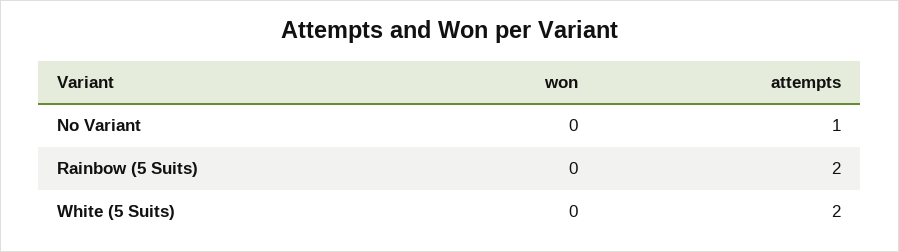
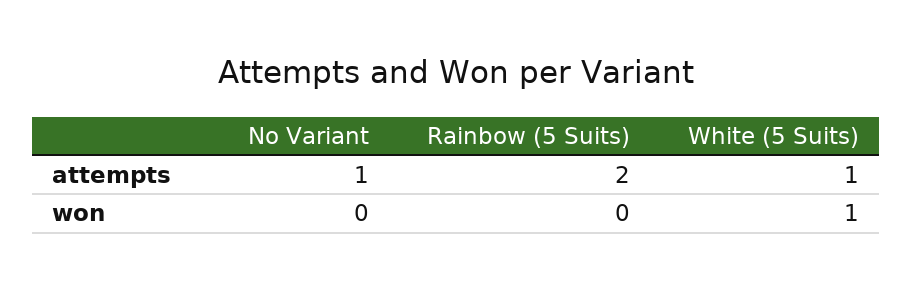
won, White (5 Suits): 0 -> 1
attempts, White (5 Suits): 2 -> 1

